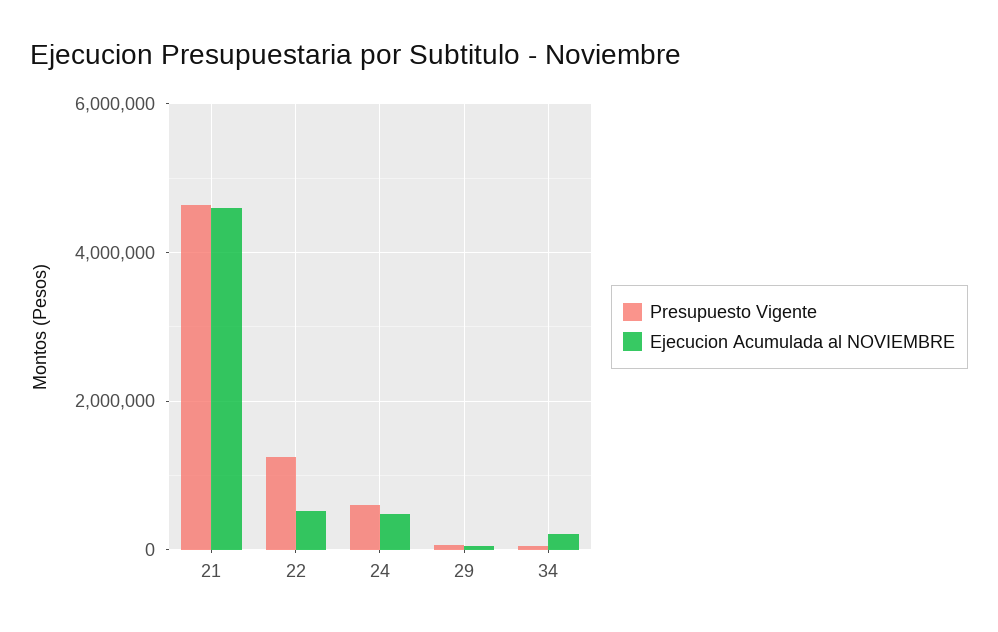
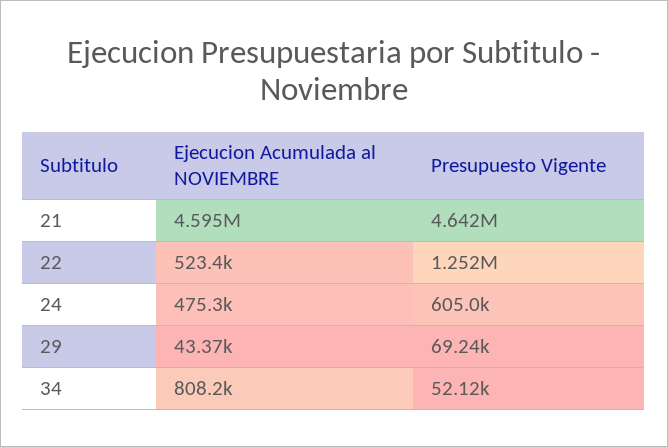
Ejecucion Acumulada al NOVIEMBRE, 34: 200000 -> 808200

